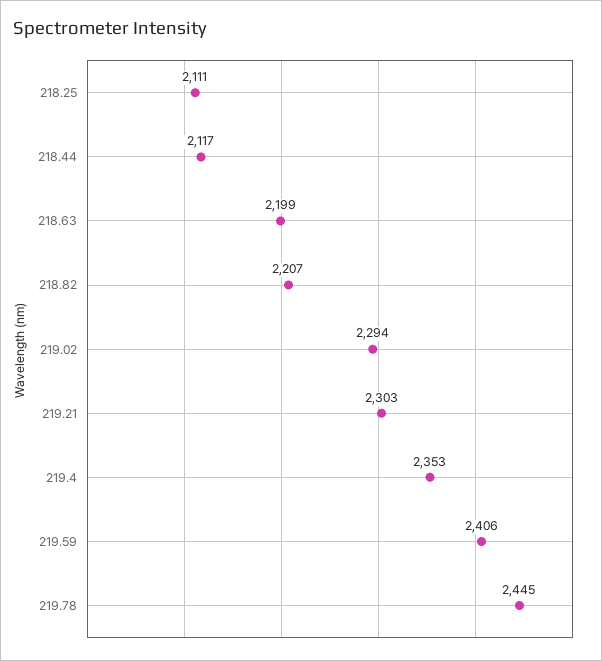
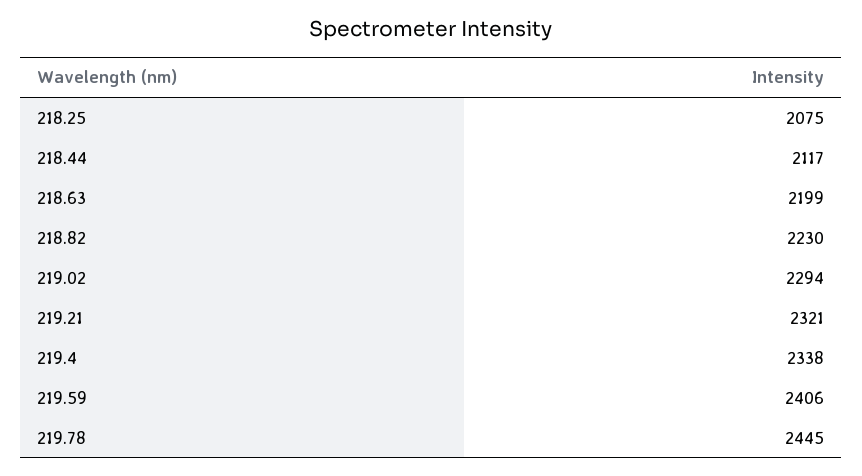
218.25: 2111 -> 2075
218.82: 2207 -> 2230
219.21: 2303 -> 2321
219.4: 2353 -> 2338

